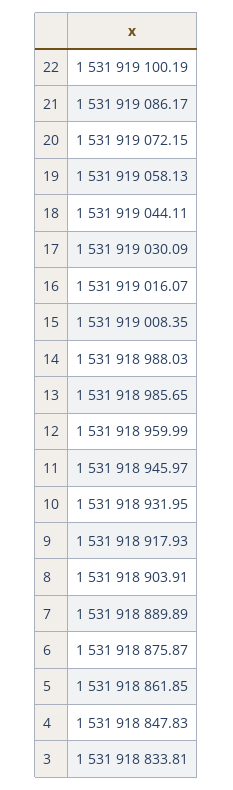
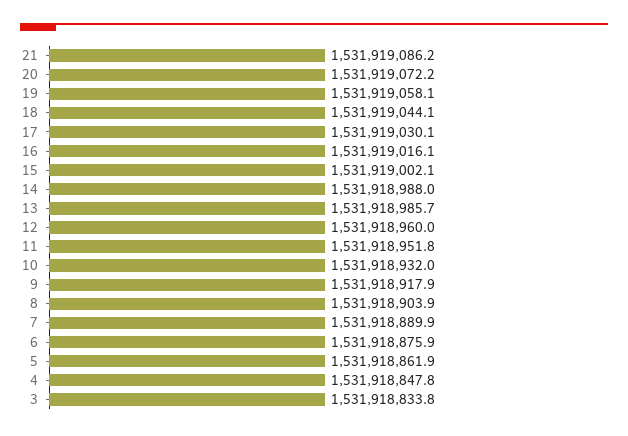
22: 1531919100.19 -> none
15: 1531919008.35 -> 1531919002.1
11: 1531918945.97 -> 1531918951.8

